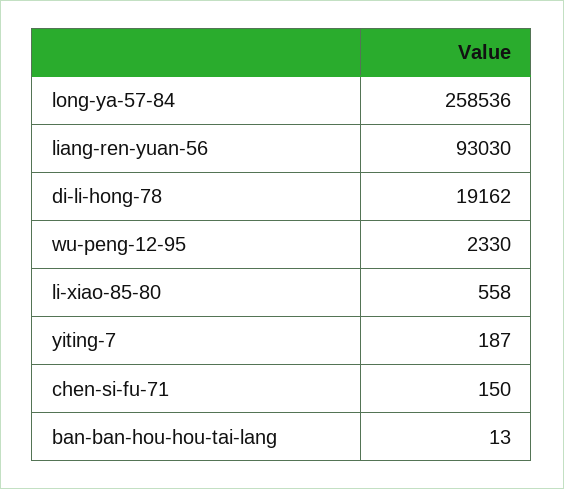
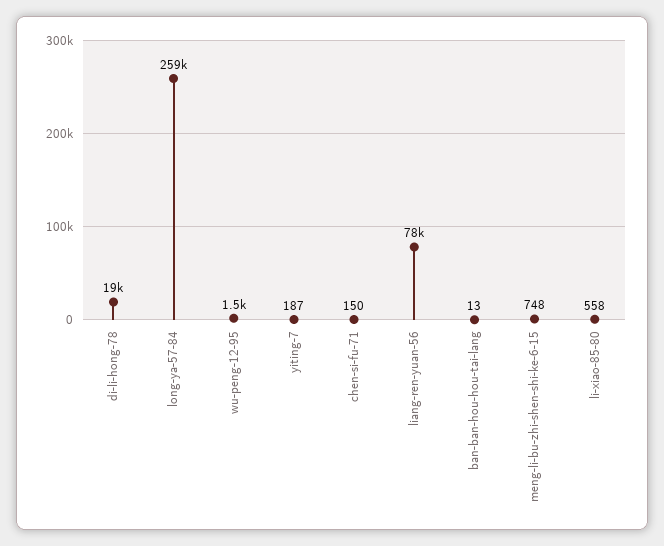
liang-ren-yuan-56: 93030 -> 78000
wu-peng-12-95: 2330 -> 1500
meng-li-bu-zhi-shen-shi-ke-6-15: none -> 748

